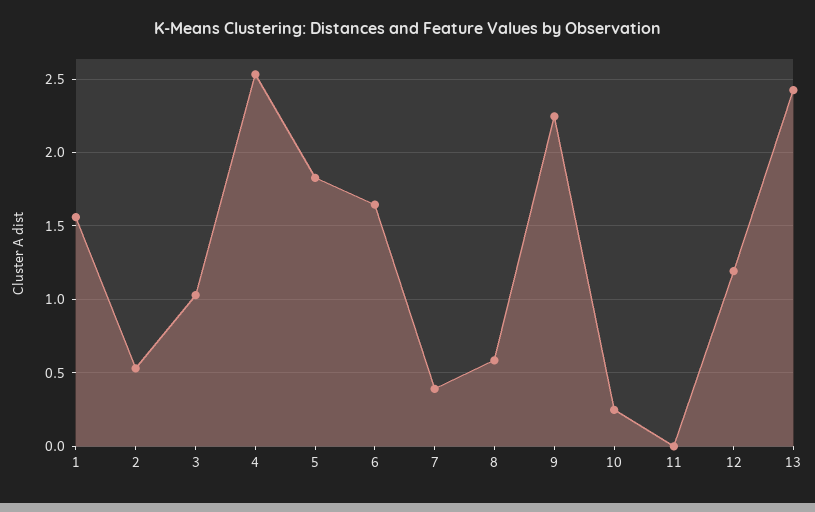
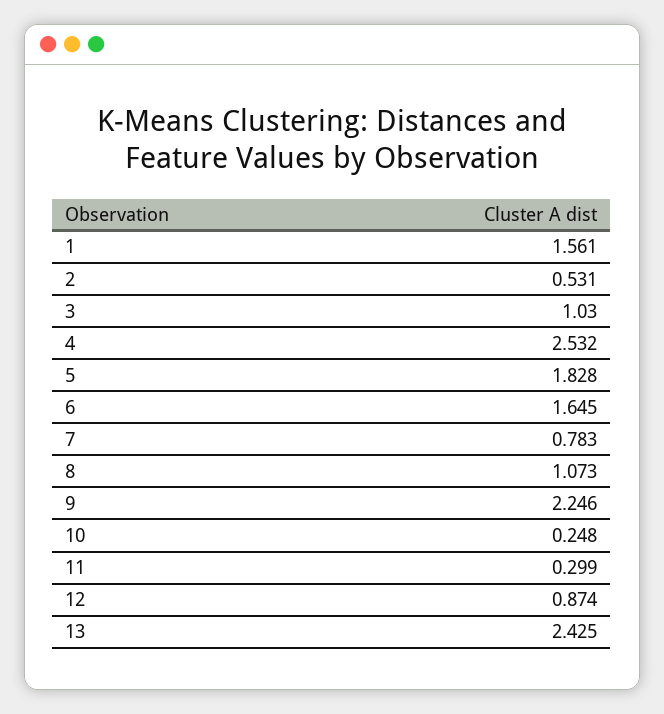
7: 0.4 -> 0.783
8: 0.6 -> 1.073
11: 0 -> 0.299
12: 1.2 -> 0.874

